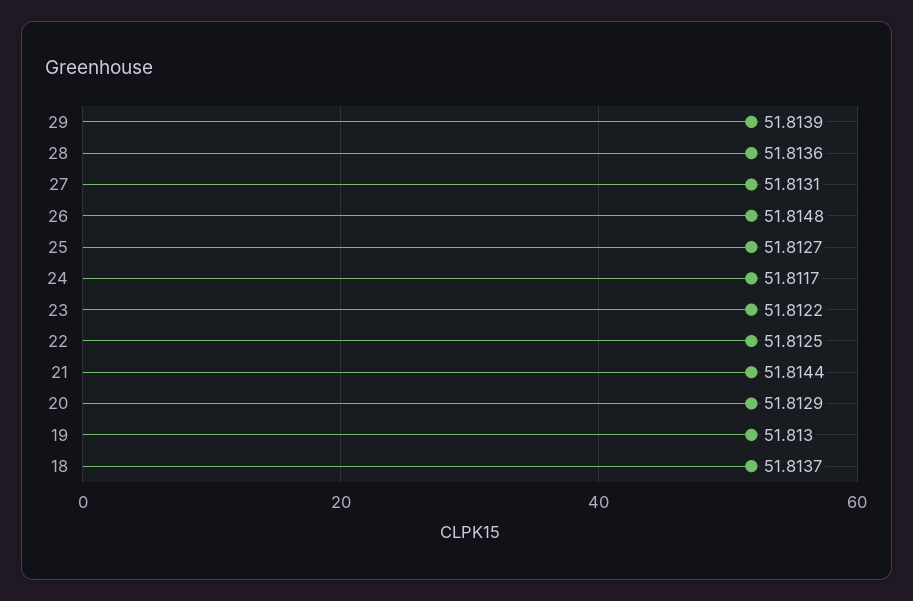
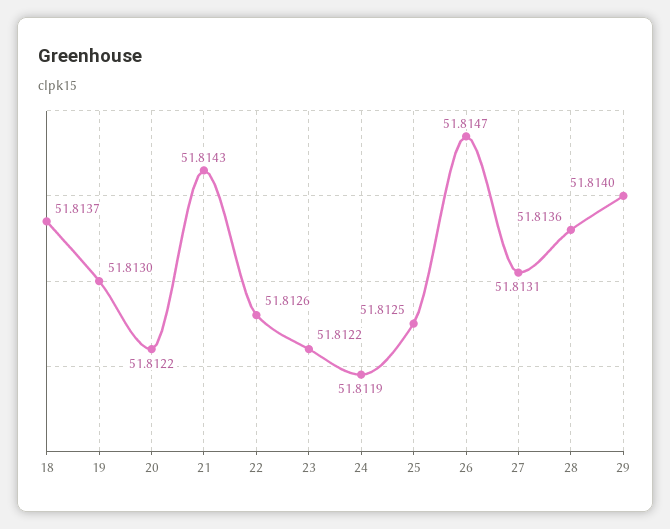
29: 51.8139 -> 51.814
26: 51.8148 -> 51.8147
25: 51.8127 -> 51.8125
24: 51.8117 -> 51.8119
22: 51.8125 -> 51.8126
21: 51.8144 -> 51.8143
20: 51.8129 -> 51.8122

